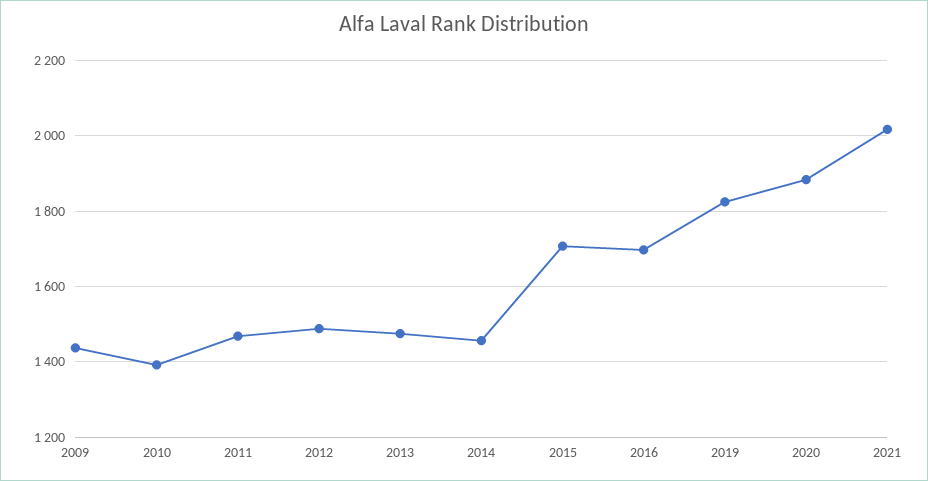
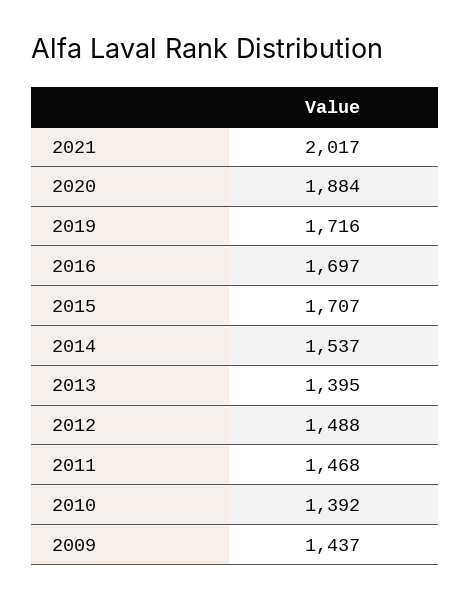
2013: 1480 -> 1395
2014: 1460 -> 1537
2019: 1820 -> 1716

